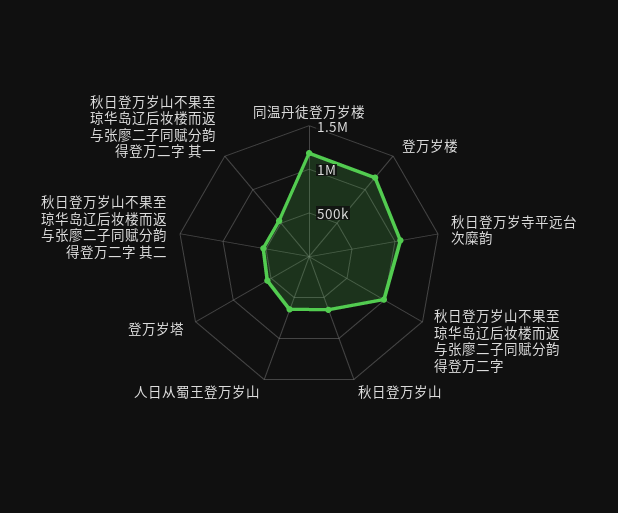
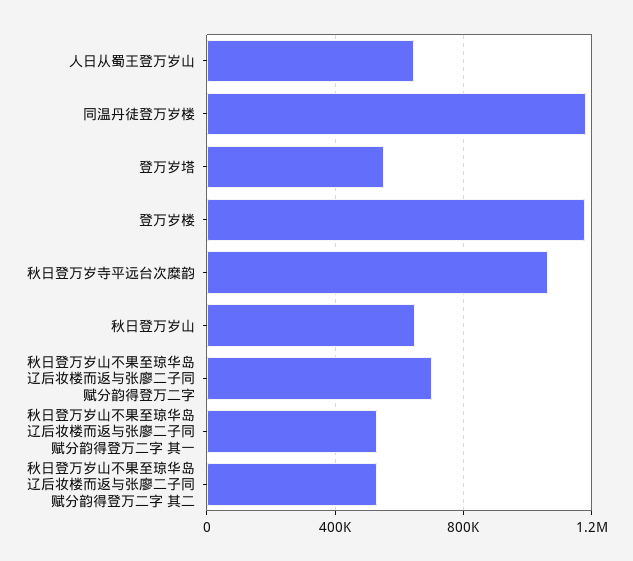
秋日登万岁山不果至琼华岛辽后妆楼而返与张廖二子同赋分韵得登万二字: 1000000 -> 700000

